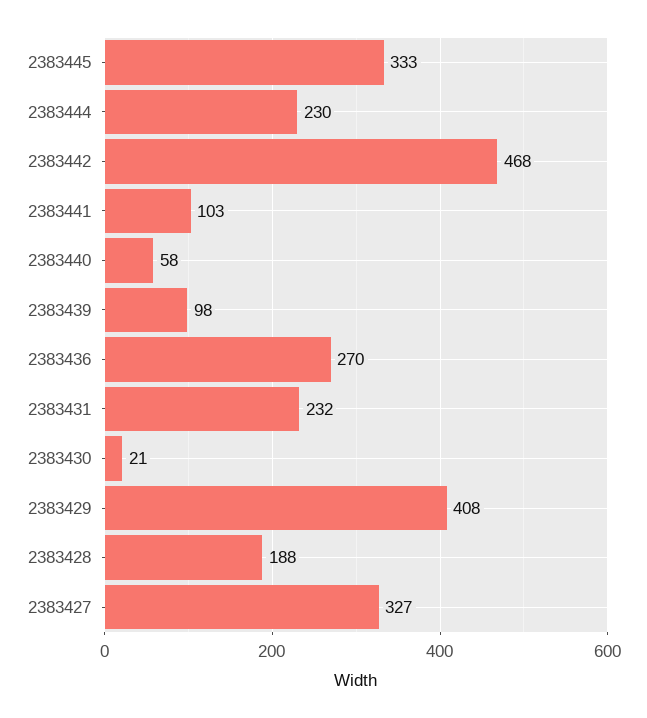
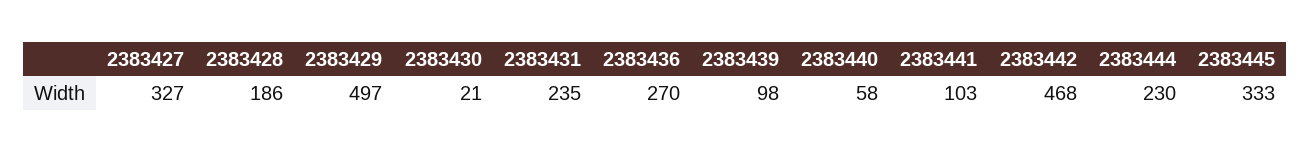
2383431: 232 -> 235
2383429: 408 -> 497
2383428: 188 -> 186

